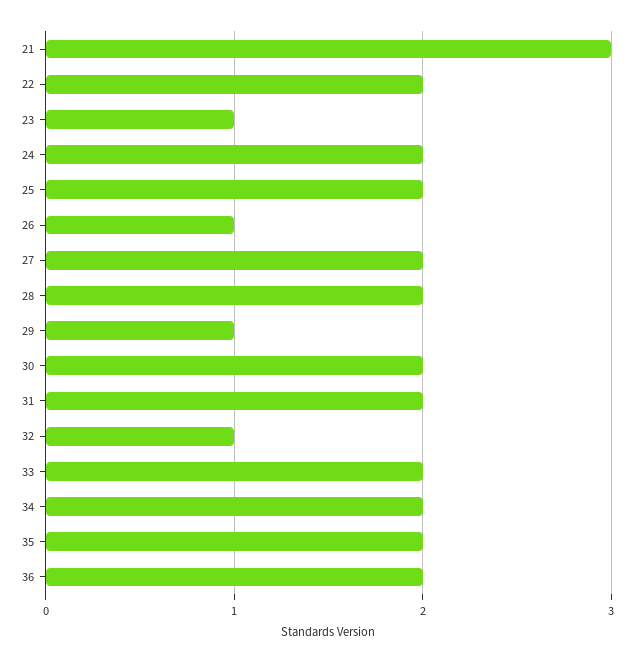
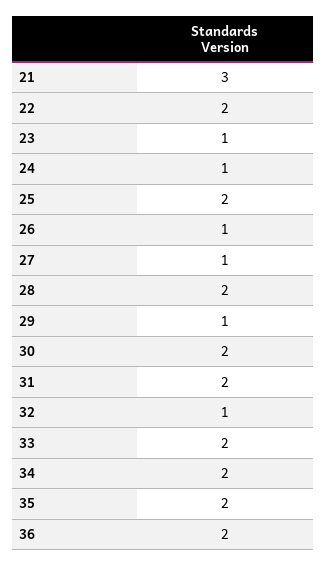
24: 2 -> 1
27: 2 -> 1

